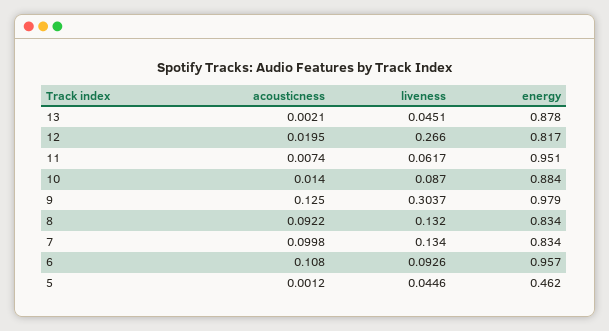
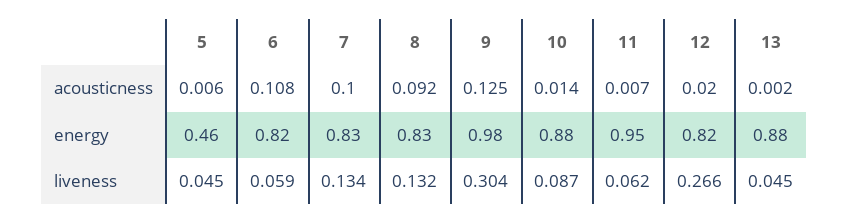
liveness, 6: 0.0926 -> 0.059
energy, 6: 0.957 -> 0.82
acousticness, 5: 0.0012 -> 0.006

